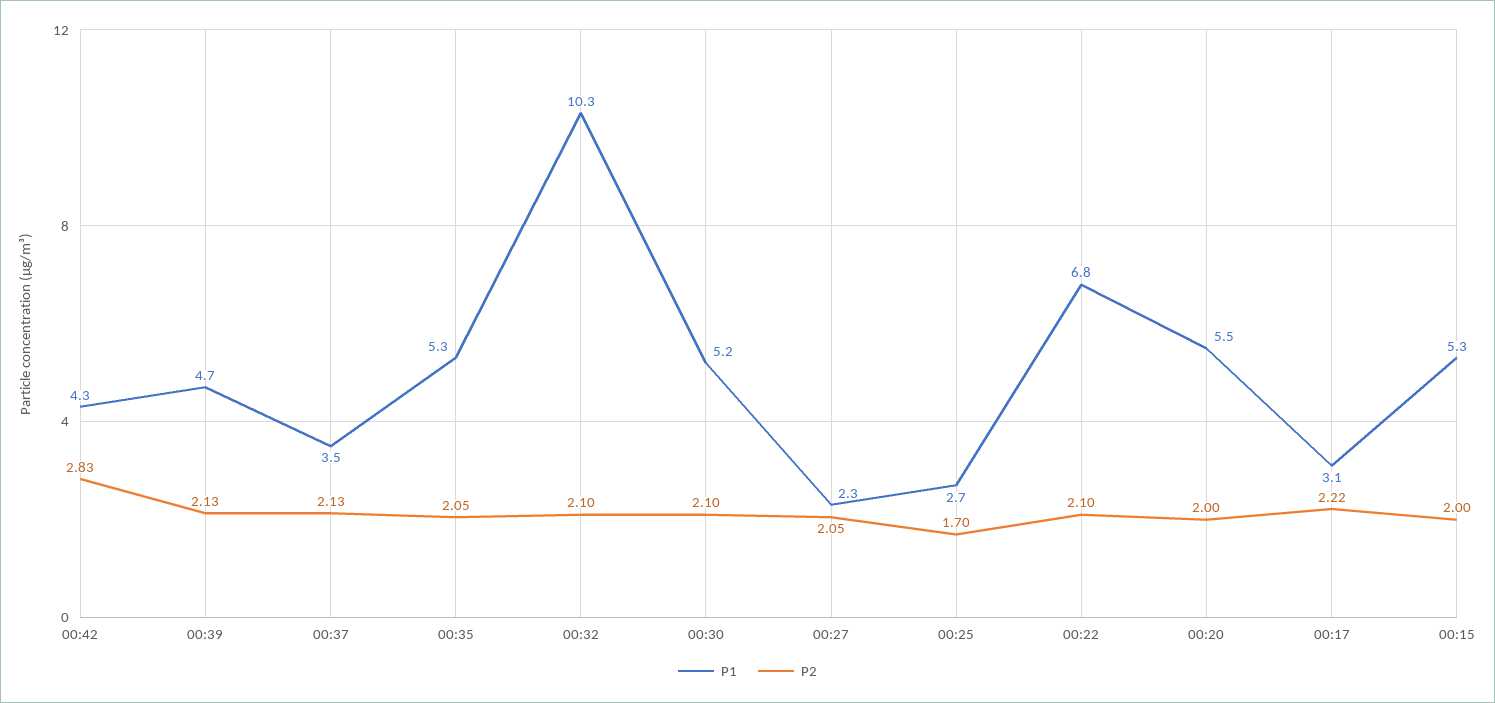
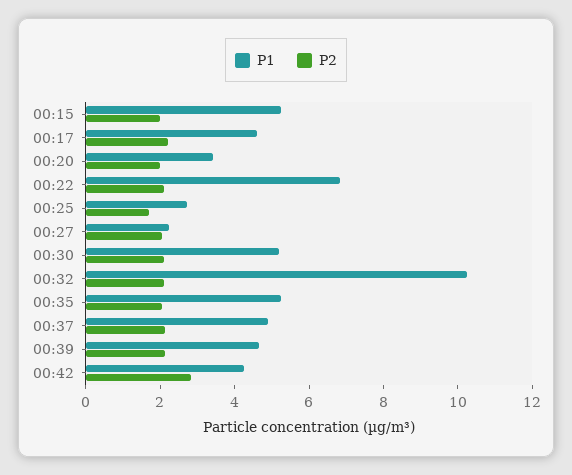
P1, 00:37: 3.5 -> 5
P1, 00:20: 5.5 -> 3.5
P1, 00:17: 3.1 -> 4.5

